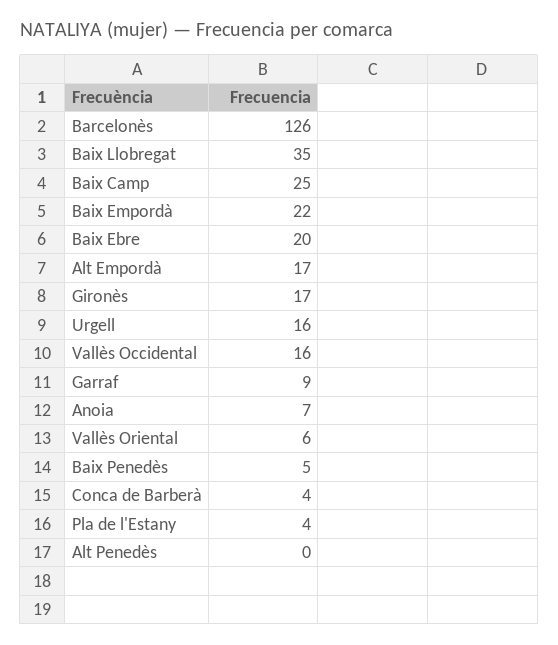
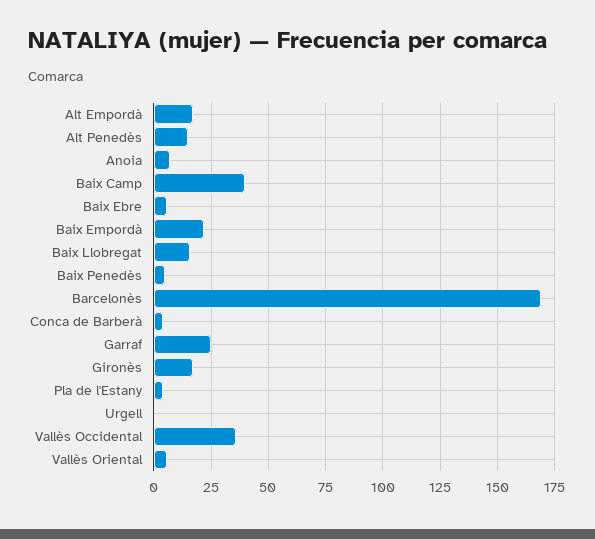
Barcelonès: 126 -> 170
Baix Llobregat: 35 -> 15
Baix Camp: 25 -> 40
Baix Ebre: 20 -> 5
Urgell: 16 -> 0
Vallès Occidental: 16 -> 35
Garraf: 9 -> 25
Alt Penedès: 0 -> 15

